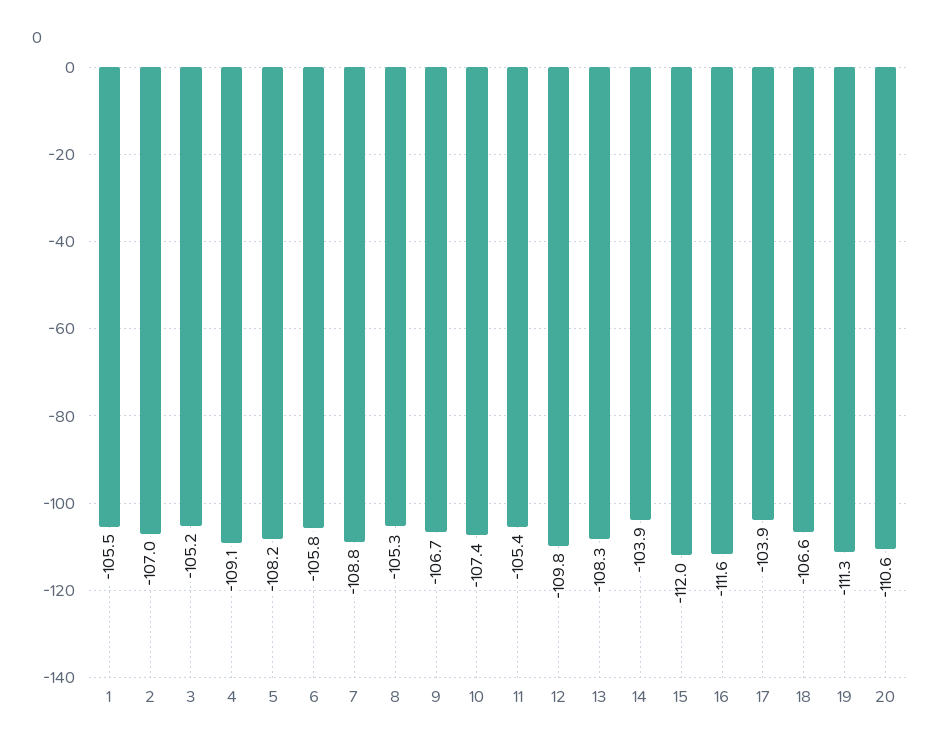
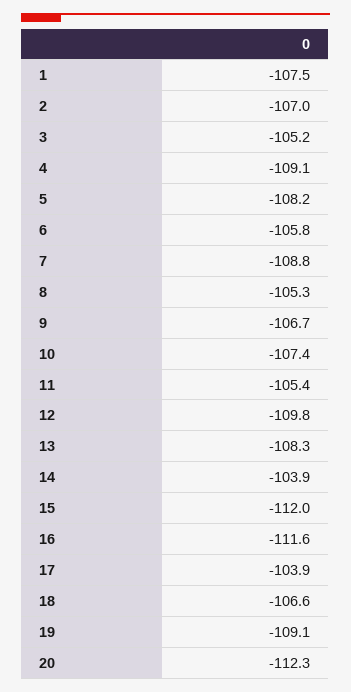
1: -105.5 -> -107.5
19: -111.3 -> -109.1
20: -110.6 -> -112.3

